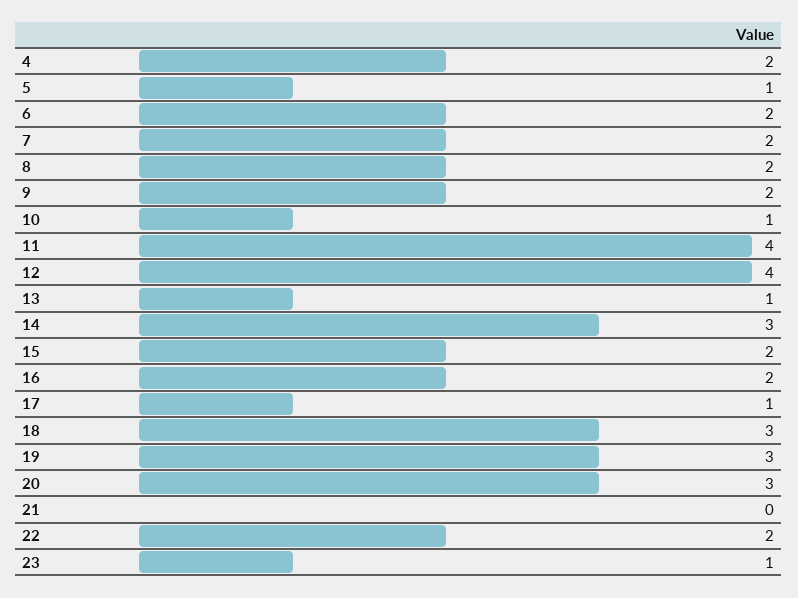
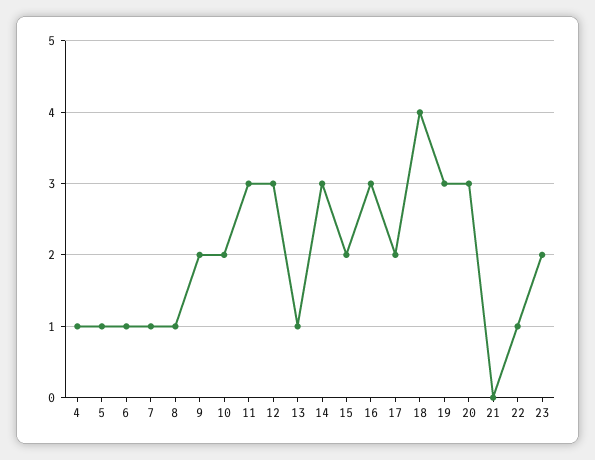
4: 2 -> 1
6: 2 -> 1
7: 2 -> 1
8: 2 -> 1
10: 1 -> 2
11: 4 -> 3
12: 4 -> 3
16: 2 -> 3
17: 1 -> 2
18: 3 -> 4
22: 2 -> 1
23: 1 -> 2

